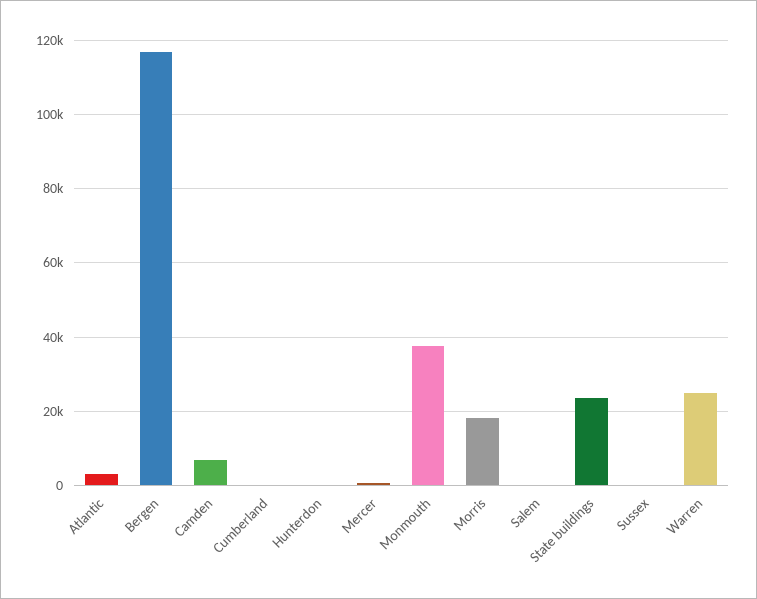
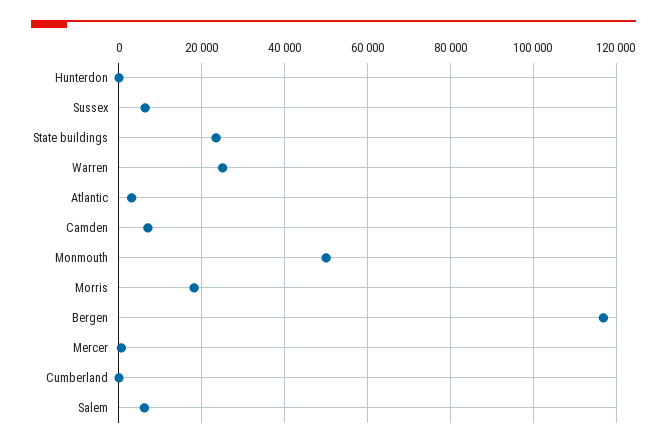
Monmouth: 38000 -> 50000
Salem: 0 -> 6000
Sussex: 0 -> 6000

